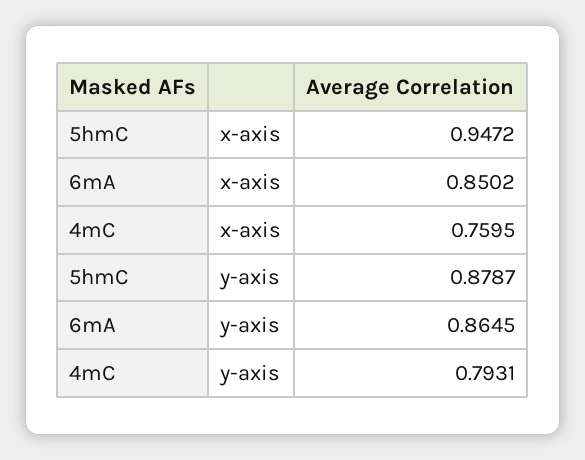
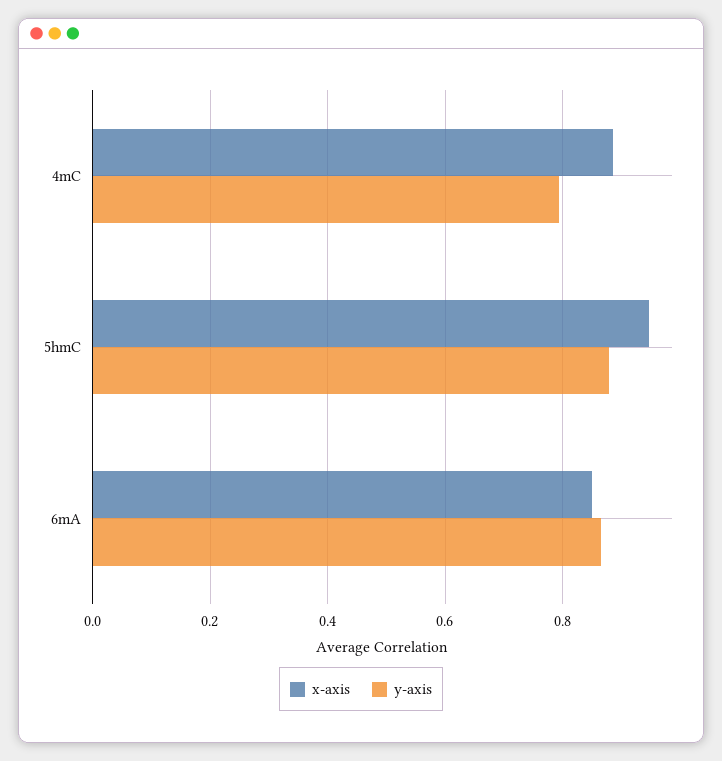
x-axis, 4mC: 0.7595 -> 0.88

